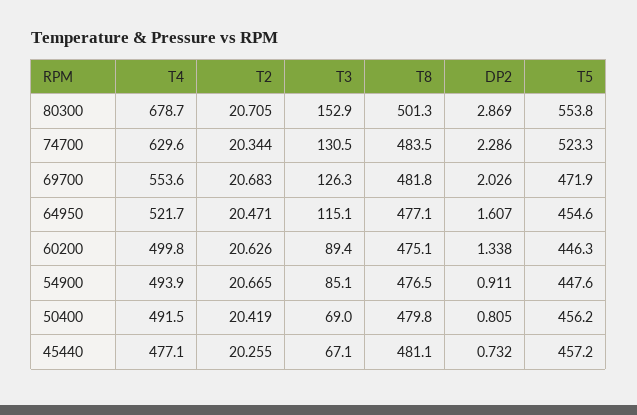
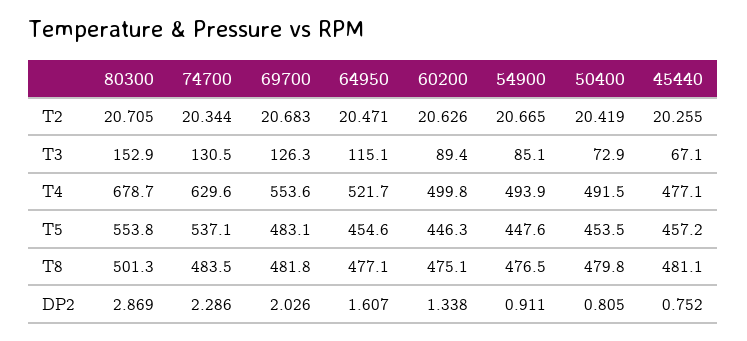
T5, 74700: 523.3 -> 537.1
T5, 69700: 471.9 -> 483.1
T3, 50400: 69 -> 72.9
T5, 50400: 456.2 -> 453.5
DP2, 45440: 0.732 -> 0.752

